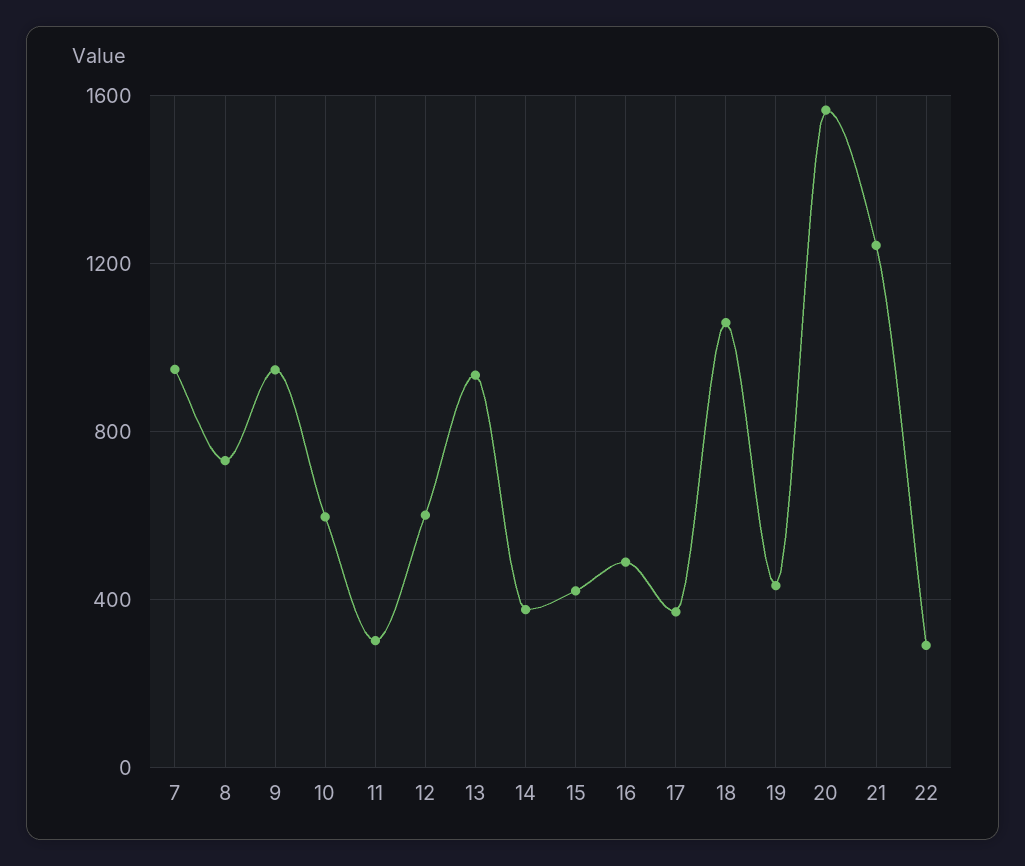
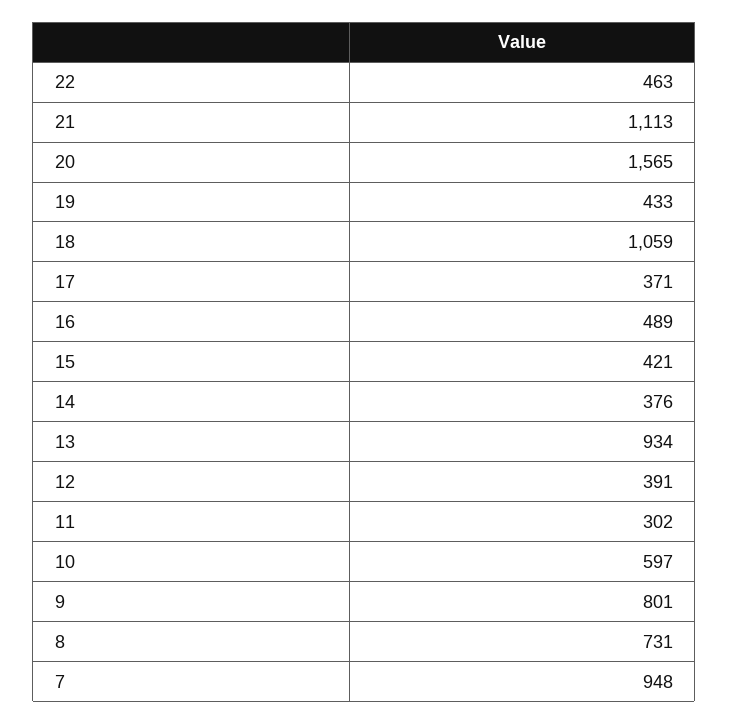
9: 950 -> 801
12: 600 -> 391
21: 1250 -> 1113
22: 300 -> 463

